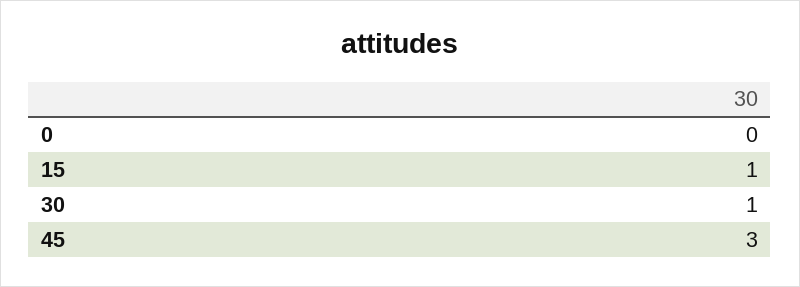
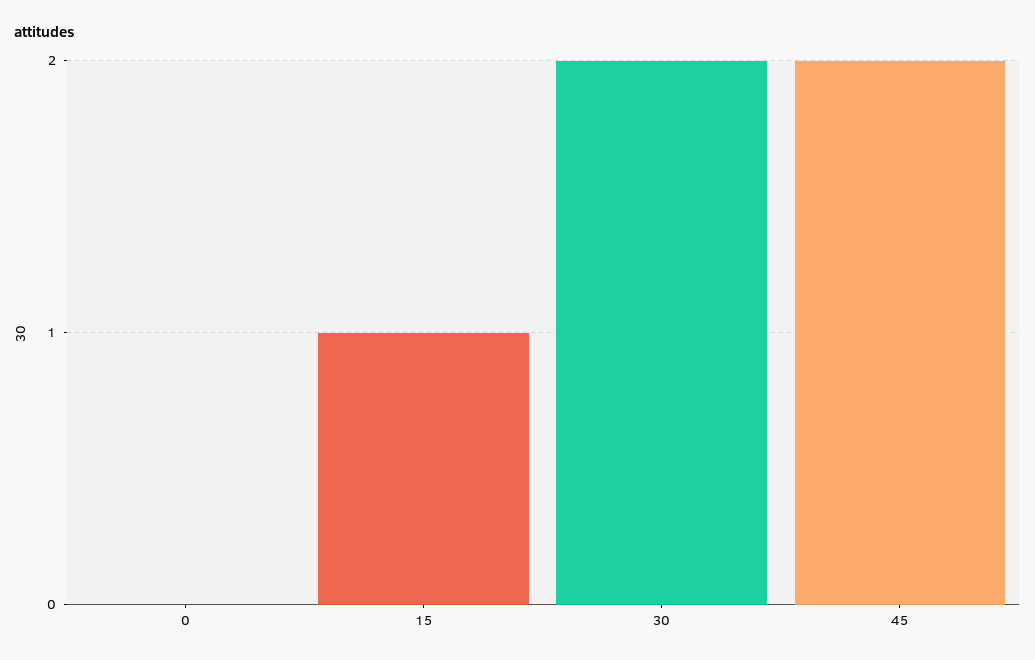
30: 1 -> 2
45: 3 -> 2

